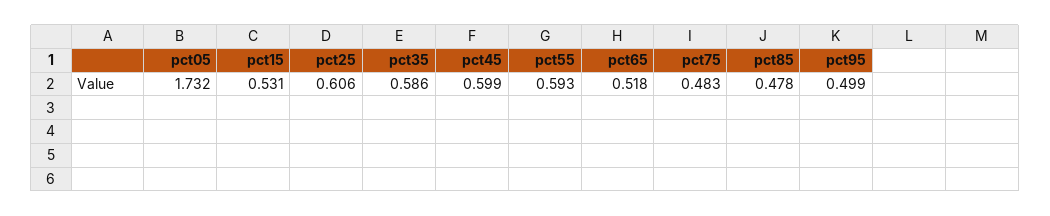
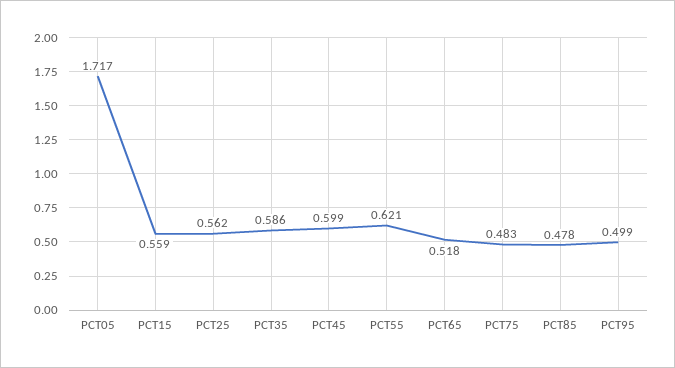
pct05: 1.732 -> 1.717
pct15: 0.531 -> 0.559
pct25: 0.606 -> 0.562
pct55: 0.593 -> 0.621

